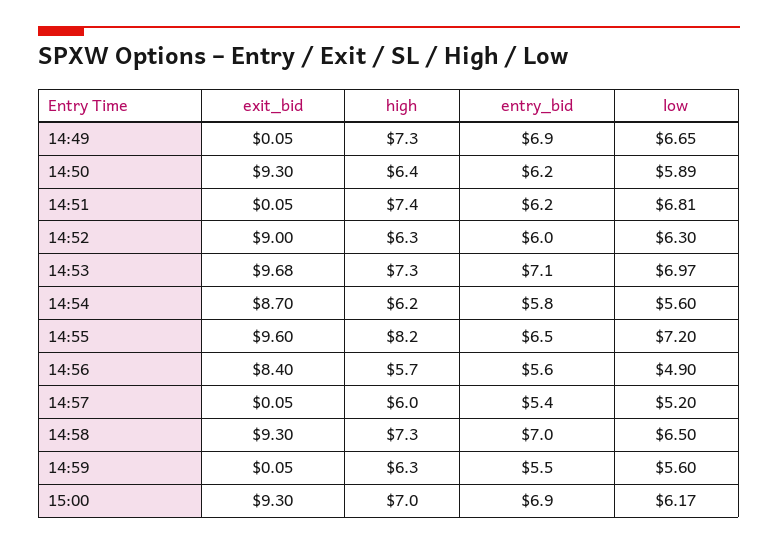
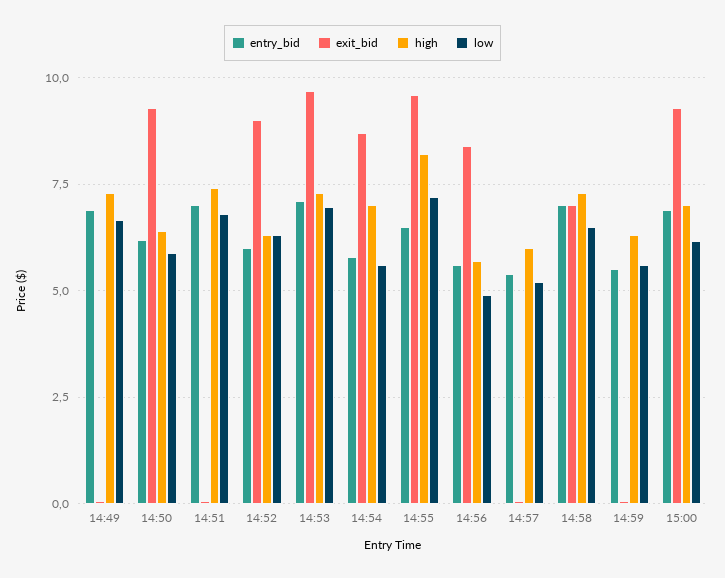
entry_bid, 14:51: 6.2 -> 7
high, 14:54: 6.2 -> 7
exit_bid, 14:58: 9.3 -> 7

